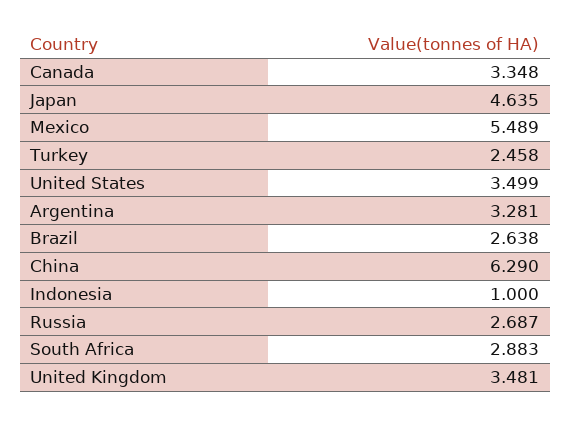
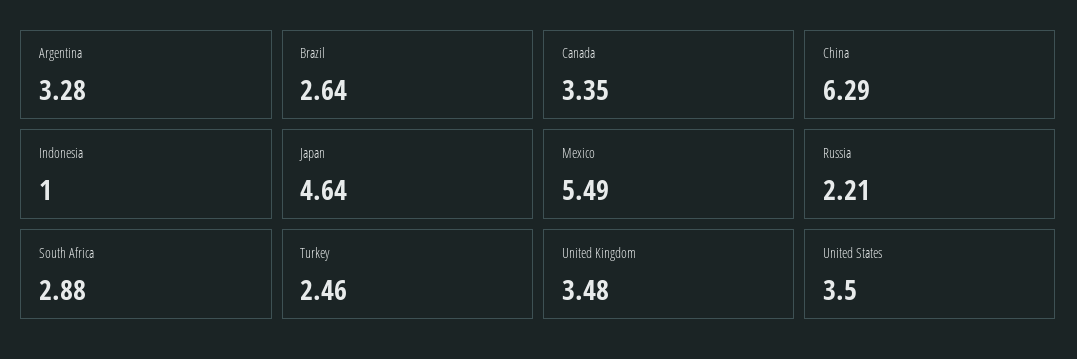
Russia: 2.687 -> 2.21

